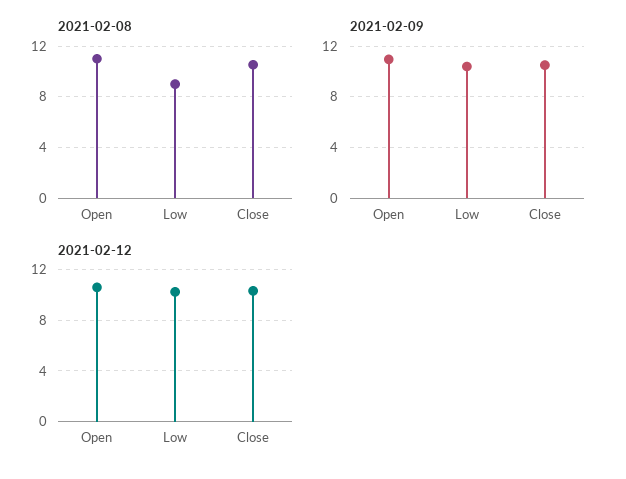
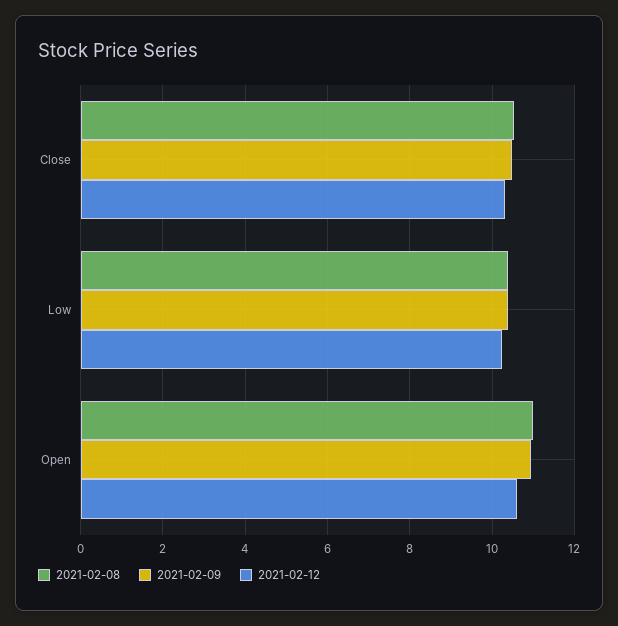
2021-02-08, Low: 9 -> 10.4

